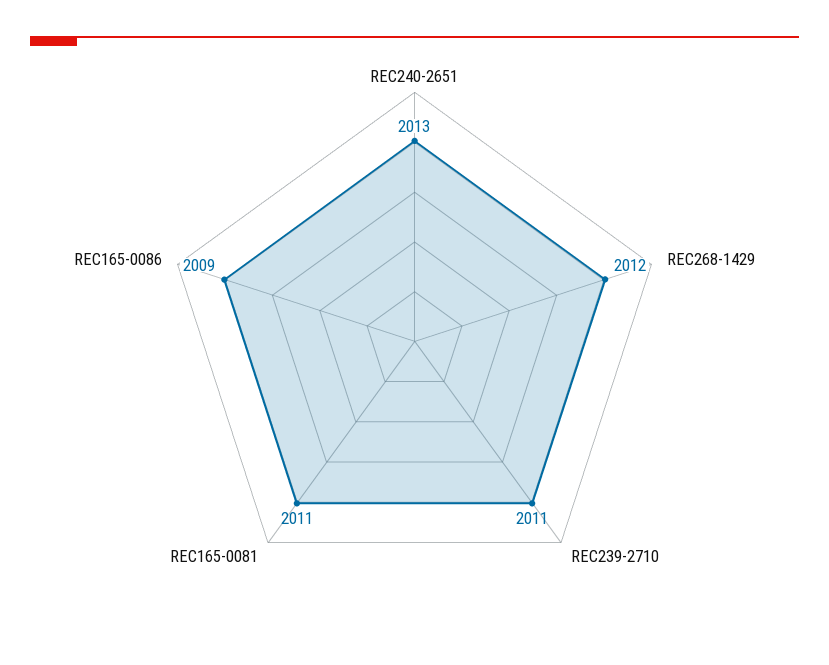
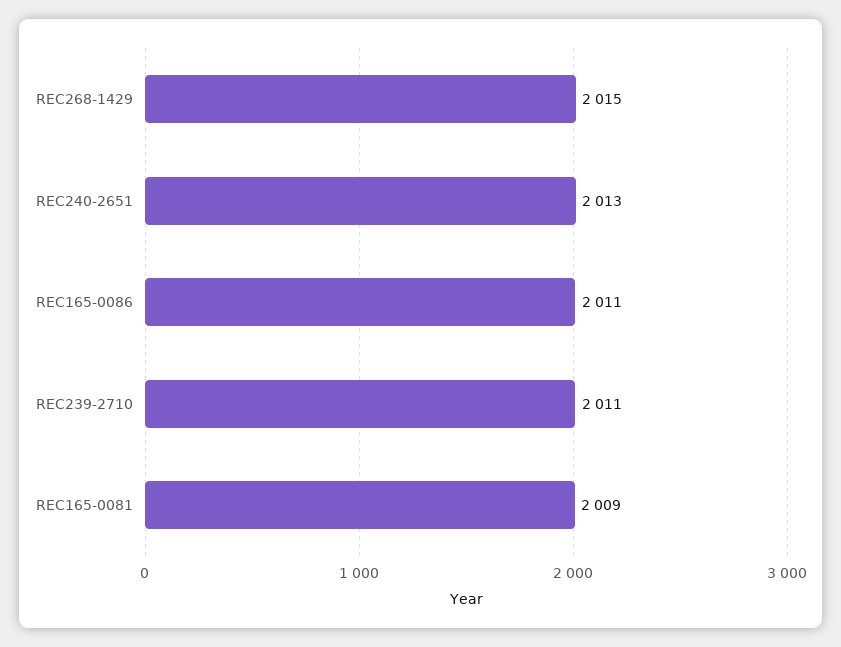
REC268-1429: 2012 -> 2015
REC165-0081: 2011 -> 2009
REC165-0086: 2009 -> 2011

